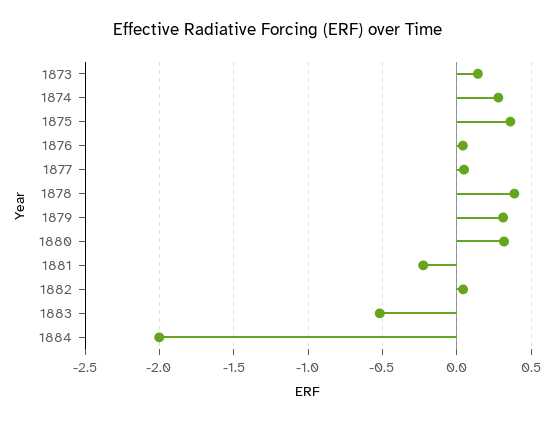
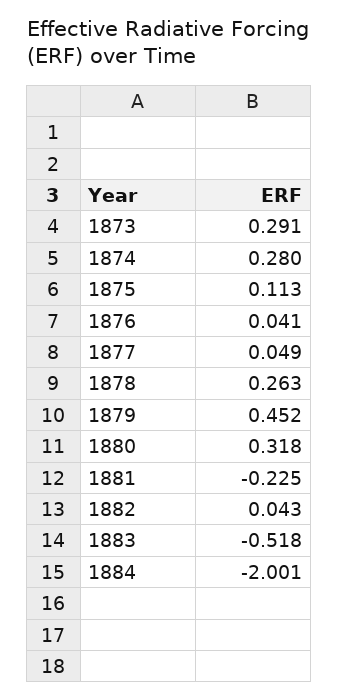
1873: 0.15 -> 0.291
1875: 0.35 -> 0.113
1878: 0.4 -> 0.263
1879: 0.3 -> 0.452

